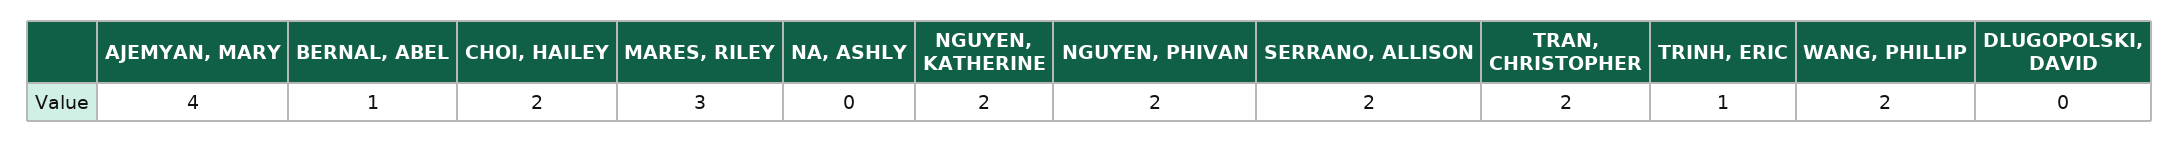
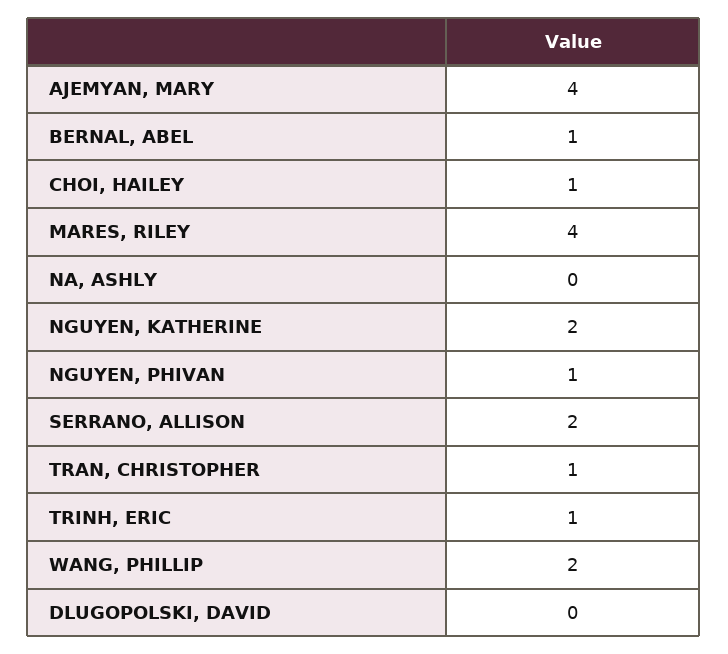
CHOI, HAILEY: 2 -> 1
MARES, RILEY: 3 -> 4
NGUYEN, PHIVAN: 2 -> 1
TRAN, CHRISTOPHER: 2 -> 1

